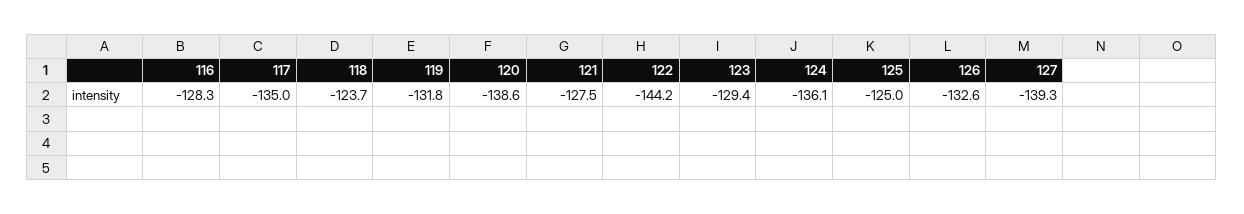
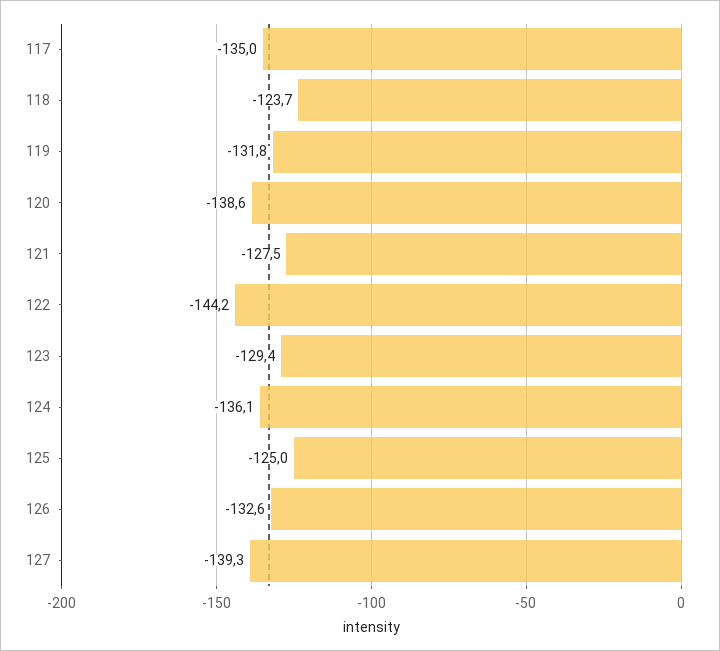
116: -128.3 -> none

